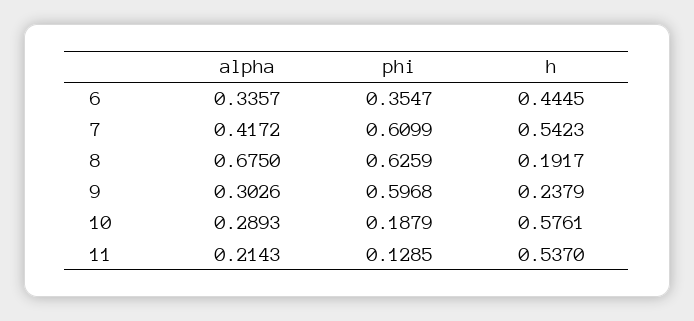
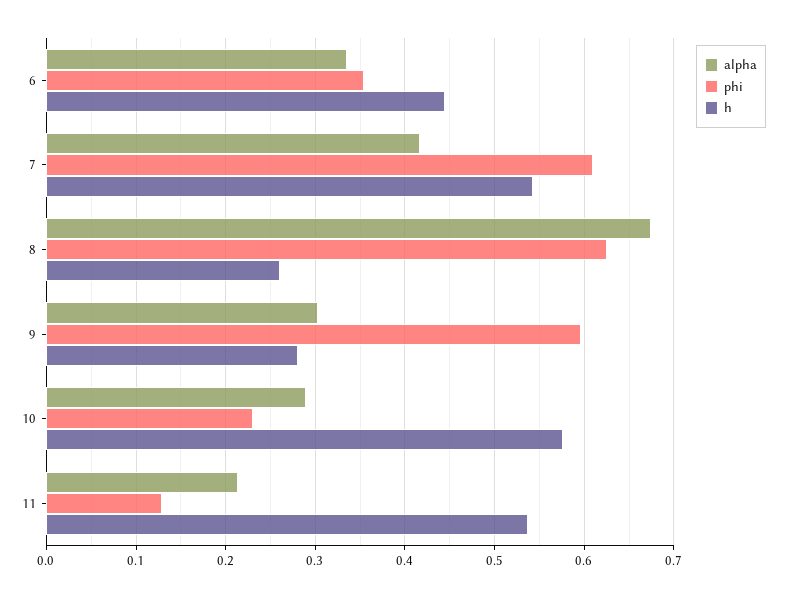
h, 8: 0.1917 -> 0.26
h, 9: 0.2379 -> 0.28
phi, 10: 0.1879 -> 0.23

